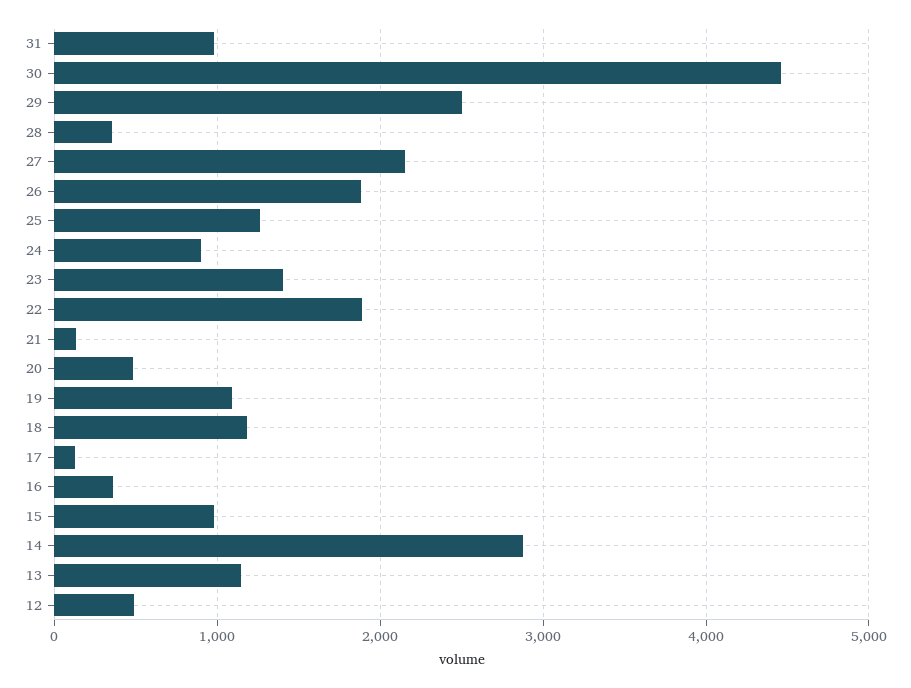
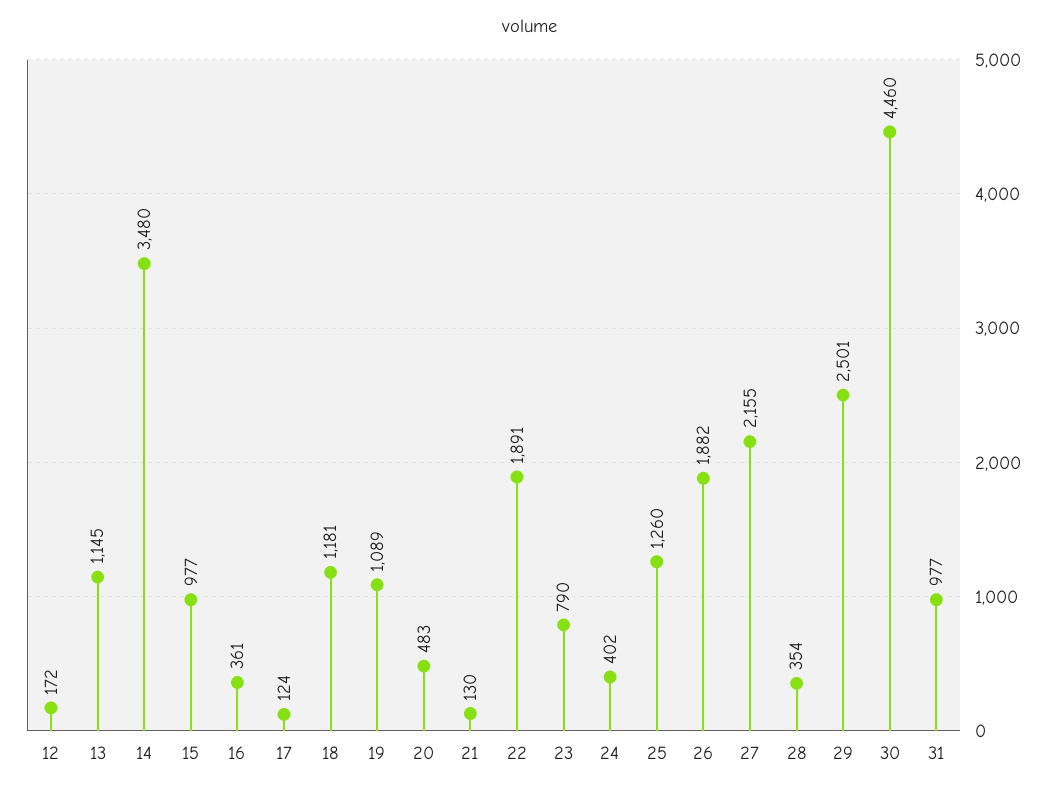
24: 900 -> 402
23: 1400 -> 790
14: 2900 -> 3480
12: 500 -> 172

